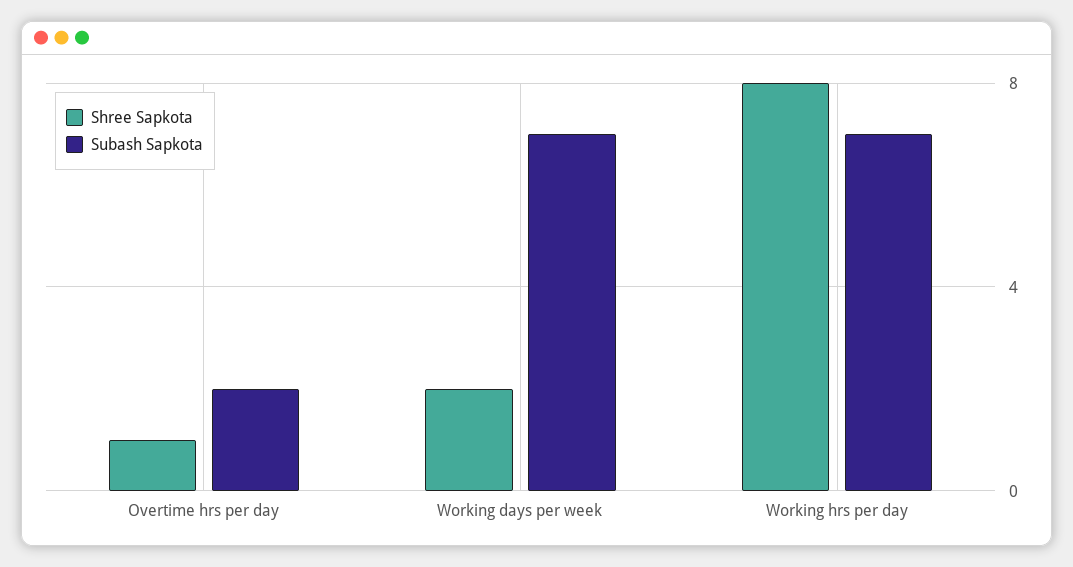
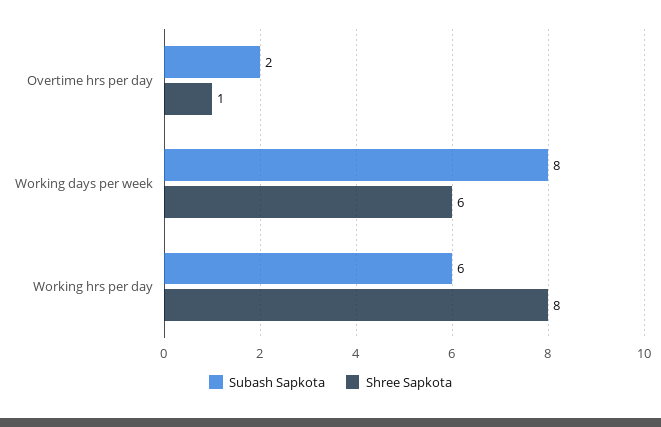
Shree Sapkota, Working days per week: 2 -> 6
Subash Sapkota, Working days per week: 7 -> 8
Subash Sapkota, Working hrs per day: 7 -> 6

